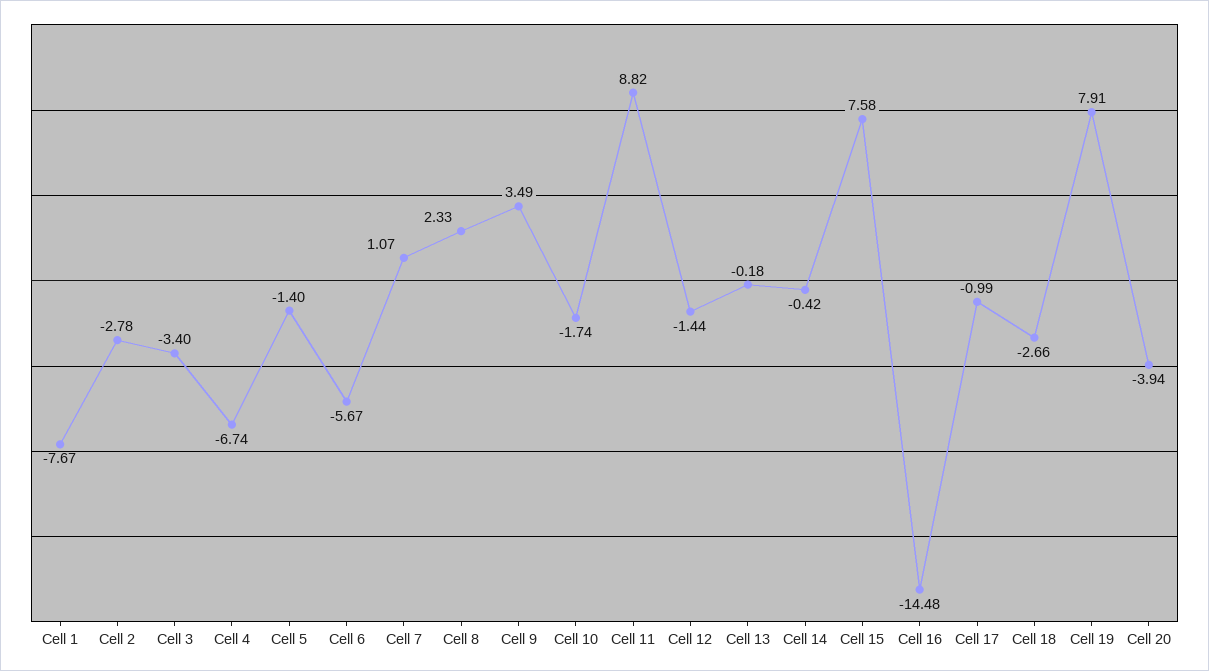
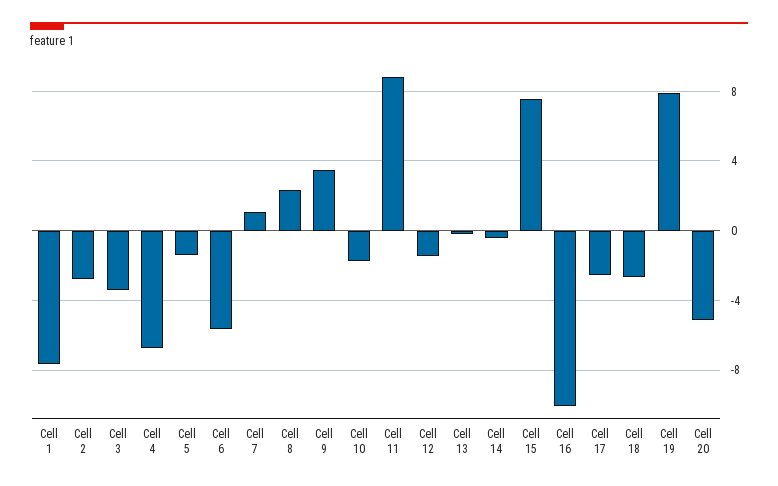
Cell 16: -14.48 -> -10
Cell 17: -0.99 -> -2.5
Cell 20: -3.94 -> -5

